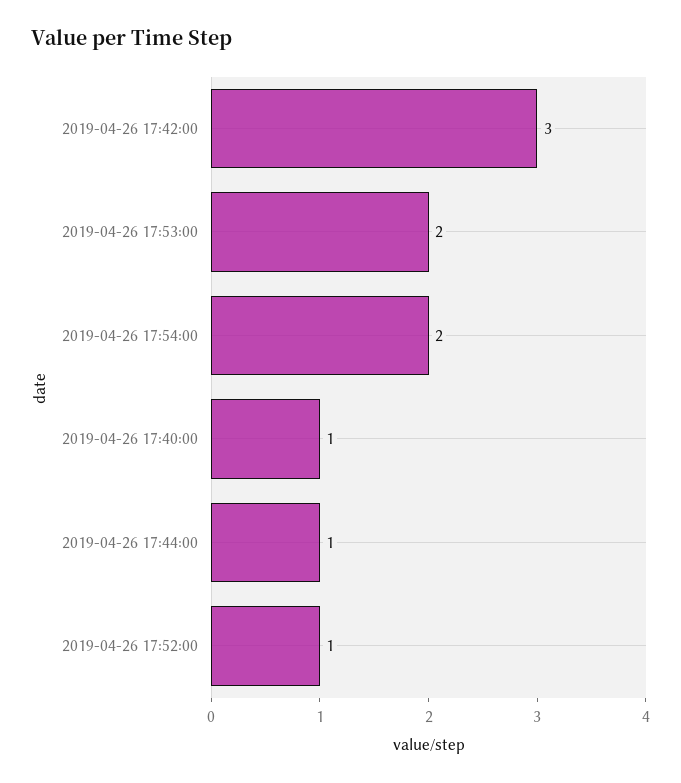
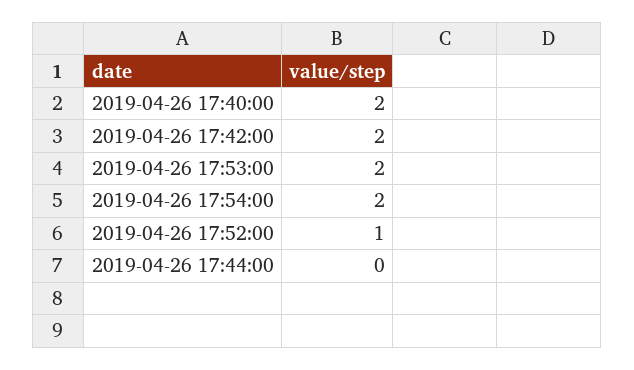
2019-04-26 17:42:00: 3 -> 2
2019-04-26 17:40:00: 1 -> 2
2019-04-26 17:44:00: 1 -> 0

